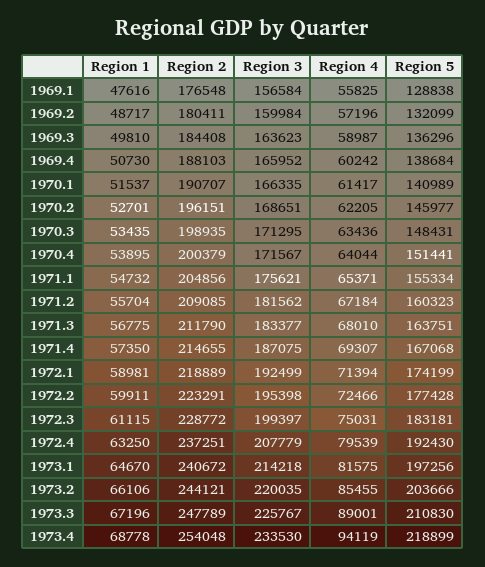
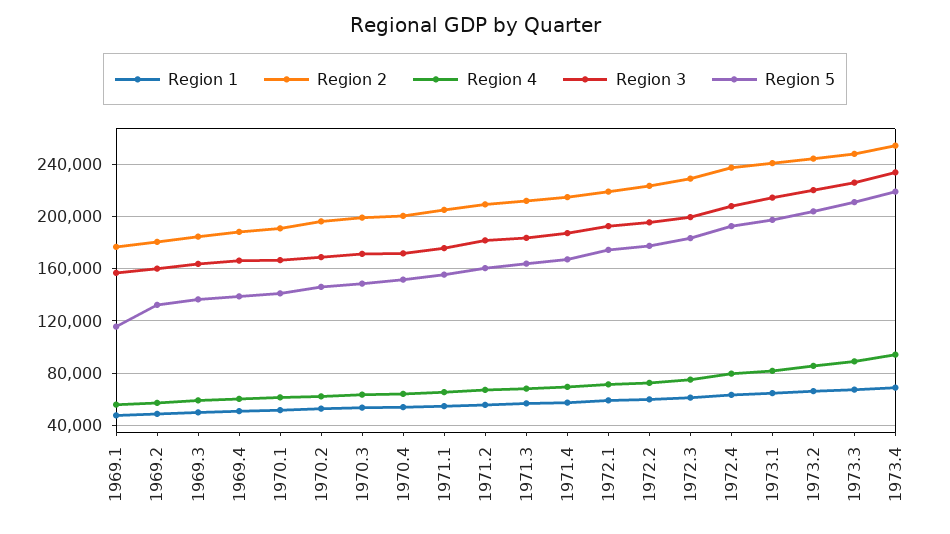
Region 5, 1969.1: 128838 -> 115000

